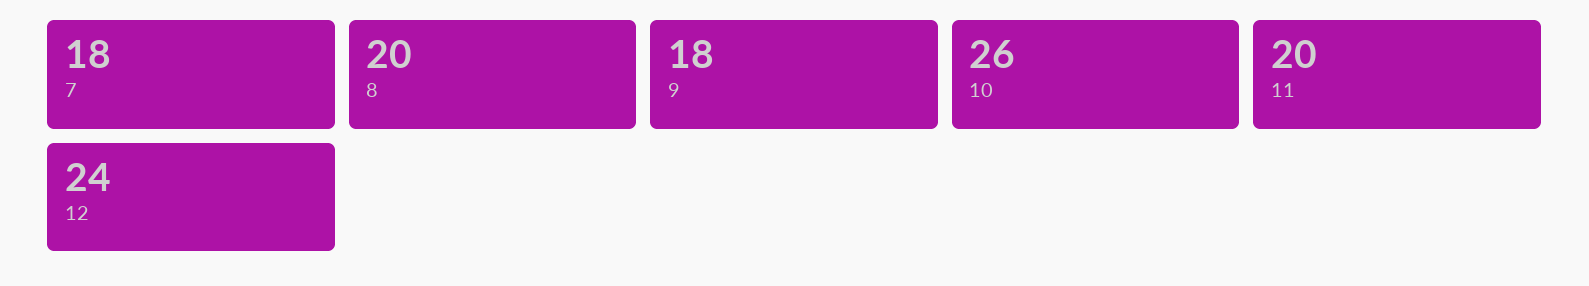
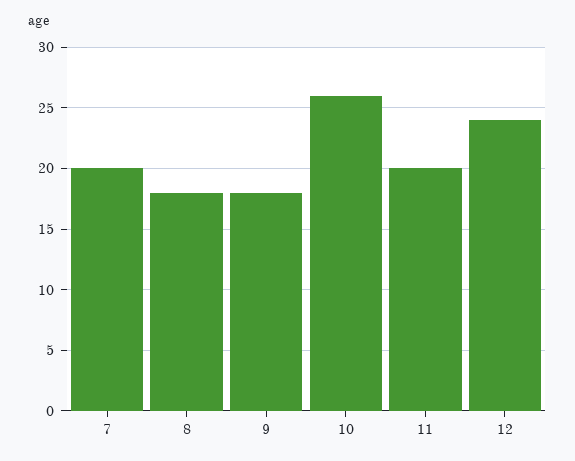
7: 18 -> 20
8: 20 -> 18

